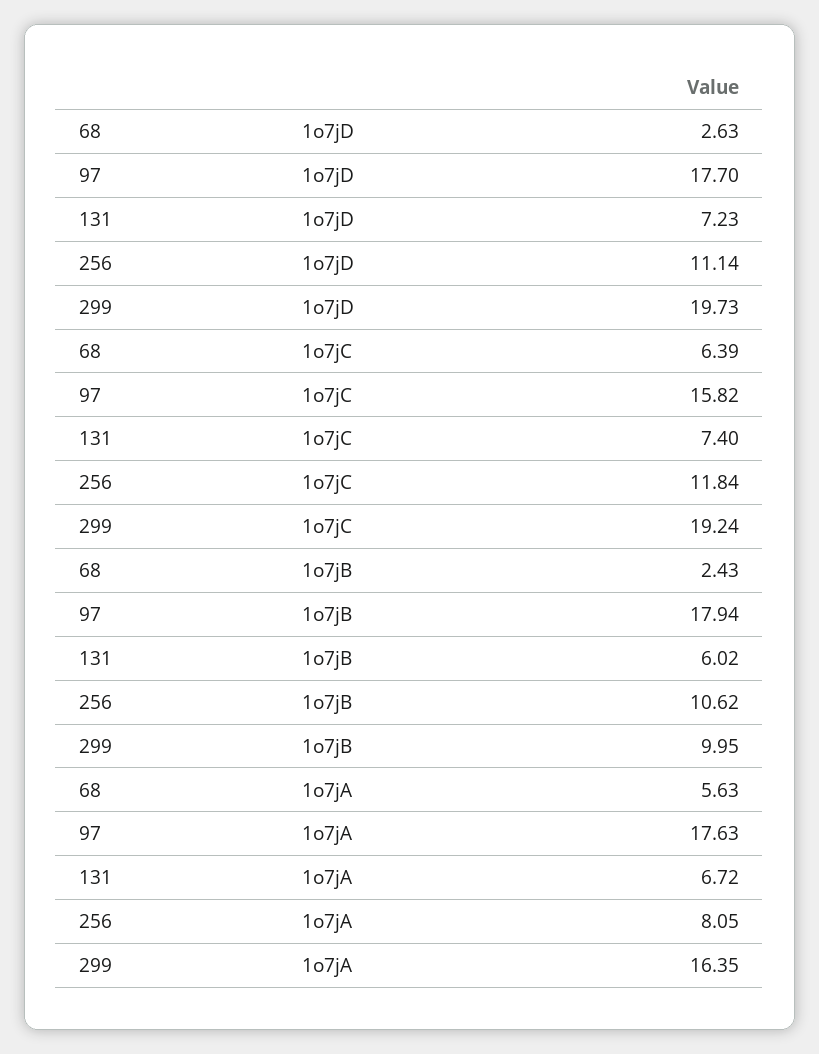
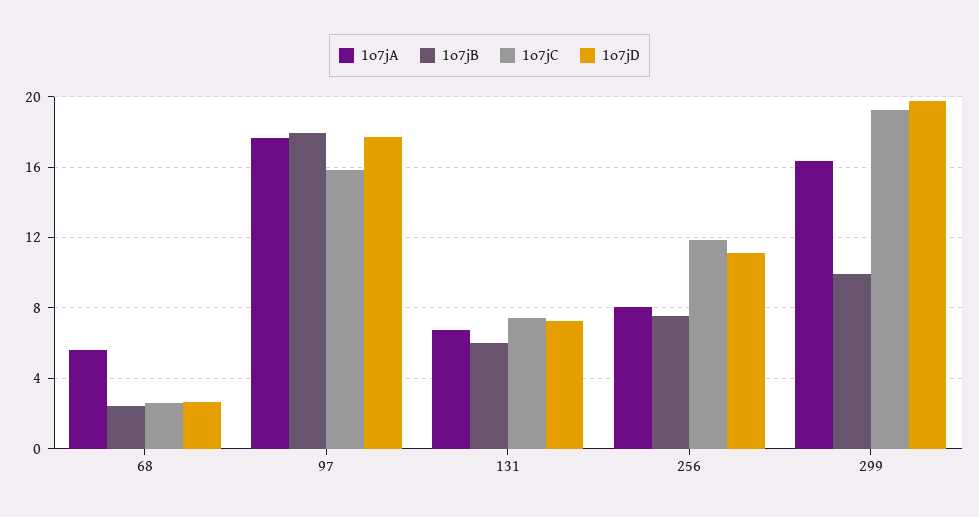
1o7jC, 68: 6.39 -> 2.5
1o7jB, 256: 10.62 -> 7.5

